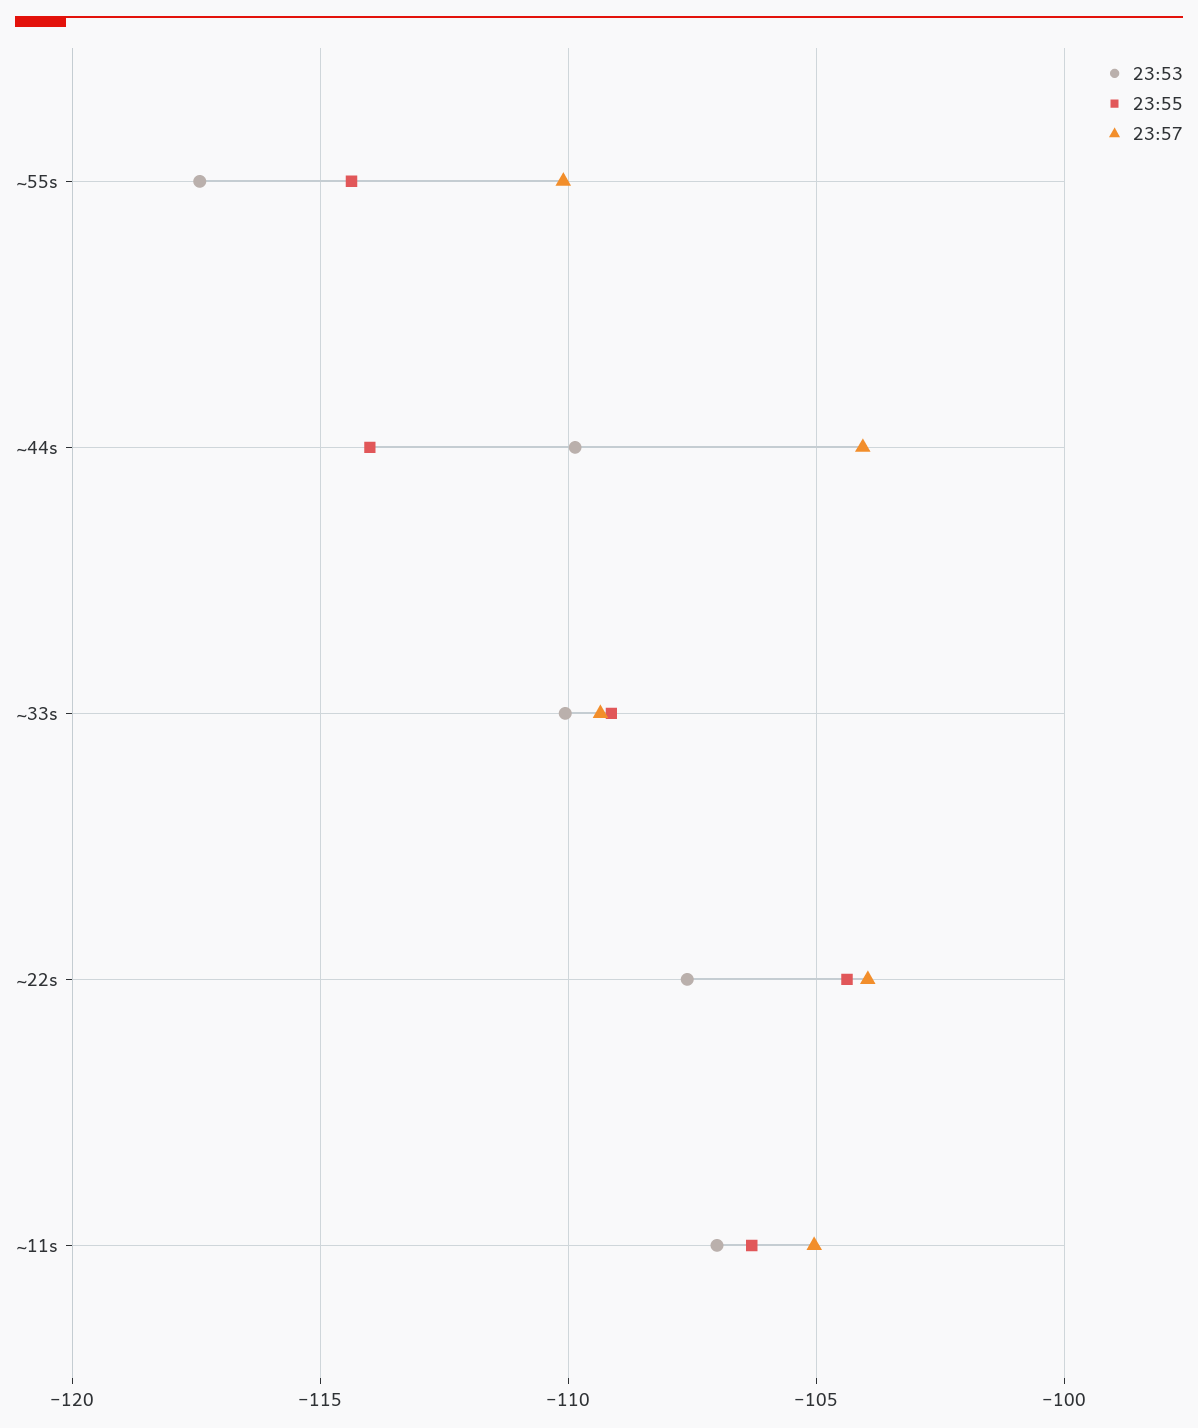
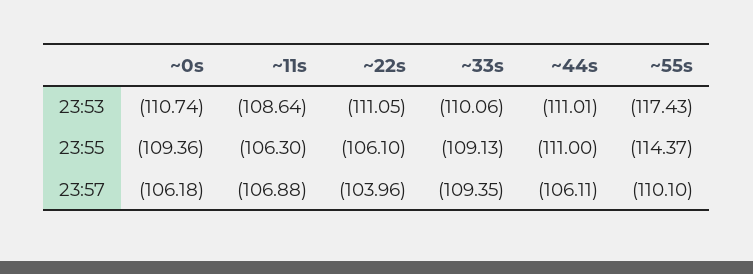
23:53, ~44s: -110 -> -111.01
23:55, ~44s: -114 -> -111
23:57, ~44s: -104 -> -106.11
23:53, ~22s: -107.5 -> -111.05
23:55, ~22s: -104.5 -> -106.1
23:53, ~11s: -107 -> -108.64
23:57, ~11s: -105 -> -106.88
23:53, ~0s: none -> -110.74
23:55, ~0s: none -> -109.36
23:57, ~0s: none -> -106.18

